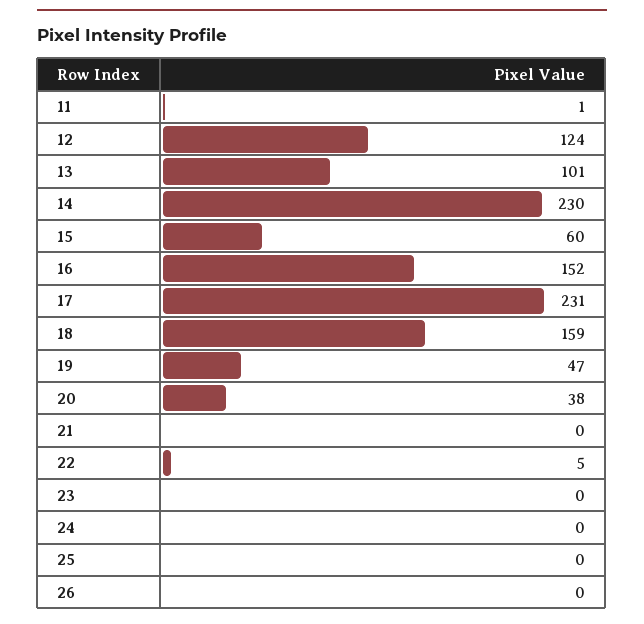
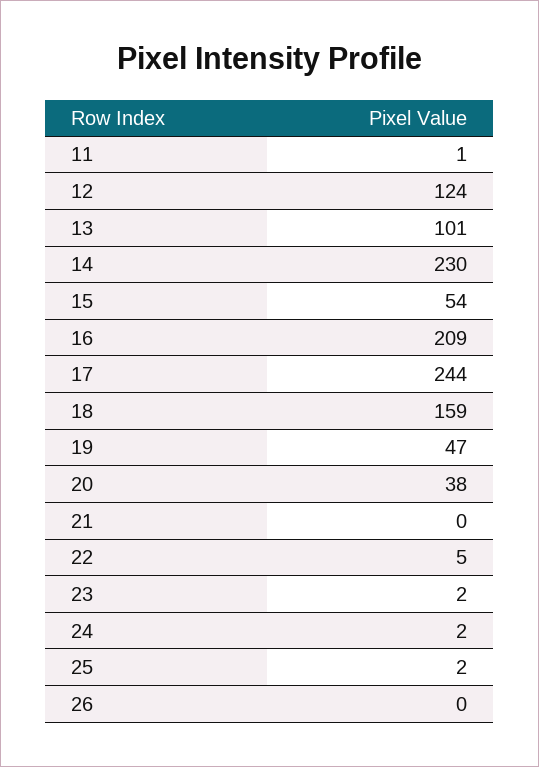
15: 60 -> 54
16: 152 -> 209
17: 231 -> 244
23: 0 -> 2
24: 0 -> 2
25: 0 -> 2

